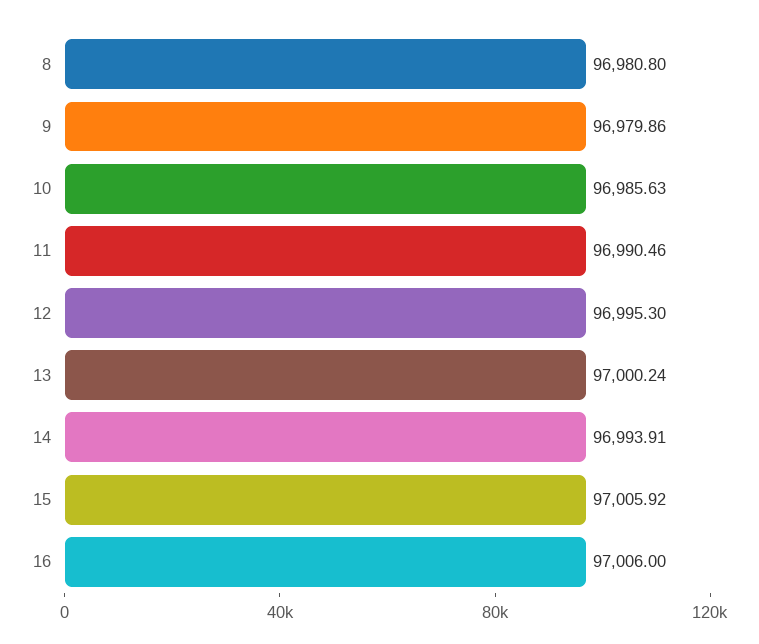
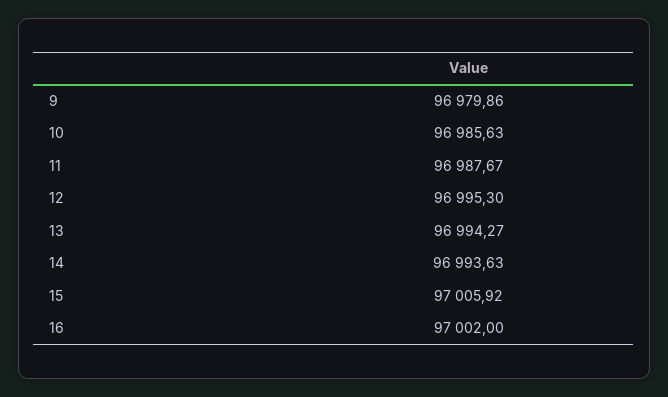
8: 96980.8 -> none
11: 96990.46 -> 96987.67
13: 97000.24 -> 96994.27
14: 96993.91 -> 96993.63
16: 97006 -> 97002

